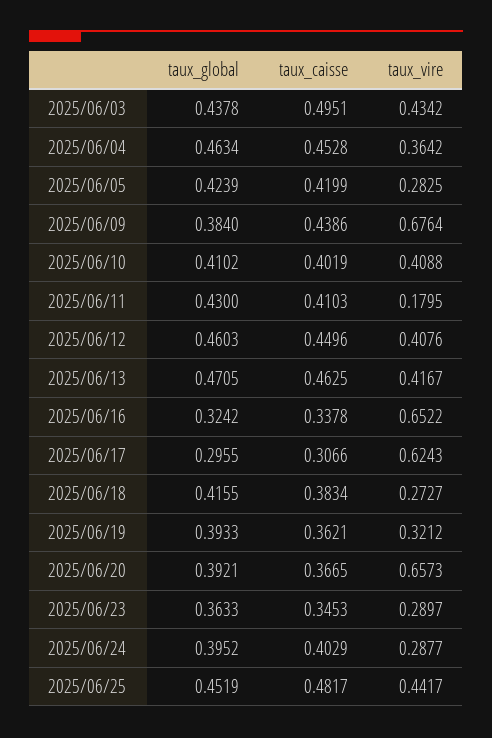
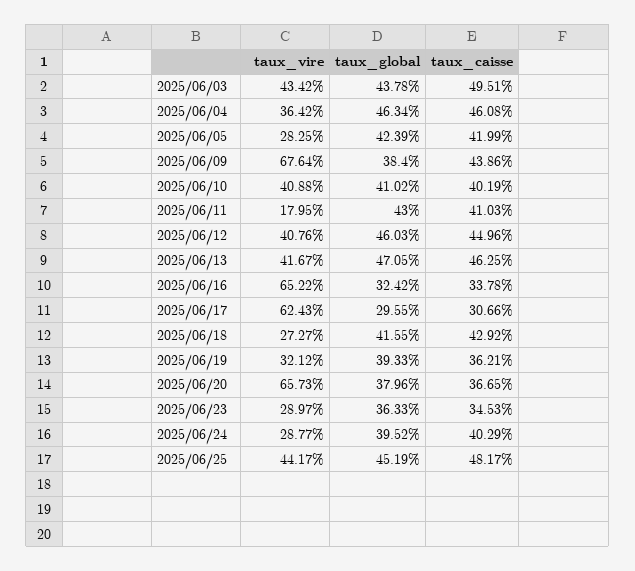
taux_caisse, 2025/06/04: 0.4528 -> 0.4608
taux_caisse, 2025/06/18: 0.3834 -> 0.4292
taux_global, 2025/06/20: 0.3921 -> 0.3796

